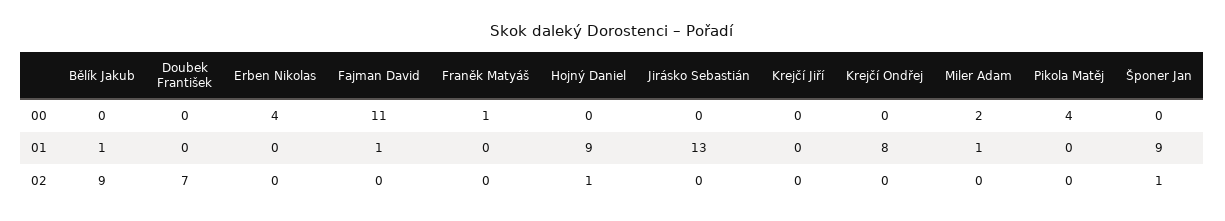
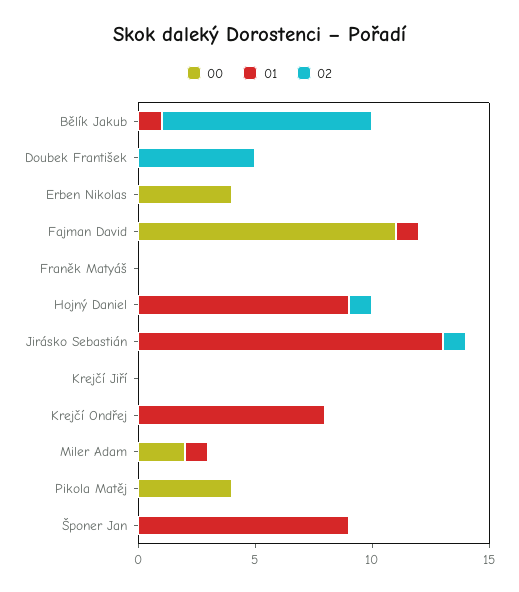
00, Franěk Matyáš: 1 -> 0
02, Doubek František: 7 -> 5
02, Jirásko Sebastián: 0 -> 1
02, Šponer Jan: 1 -> 0

